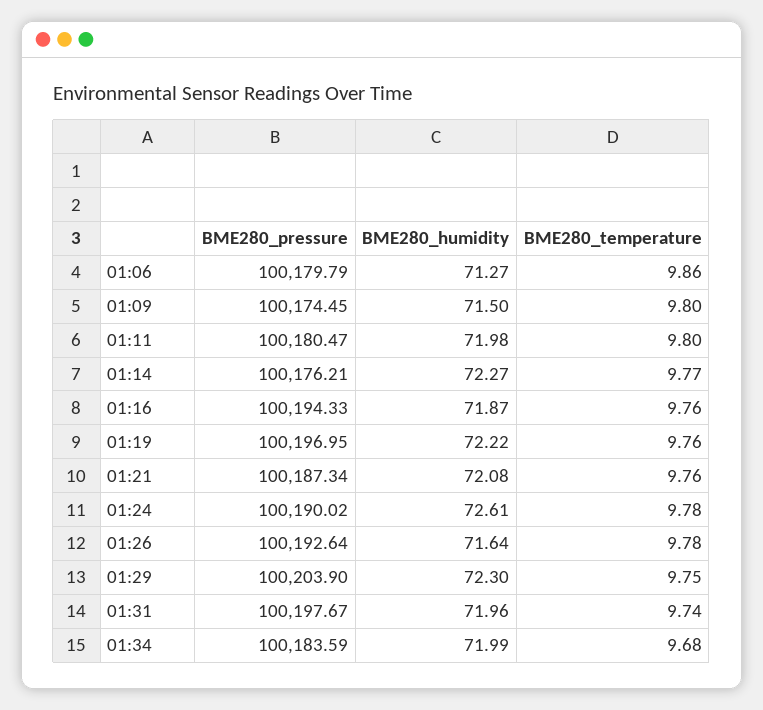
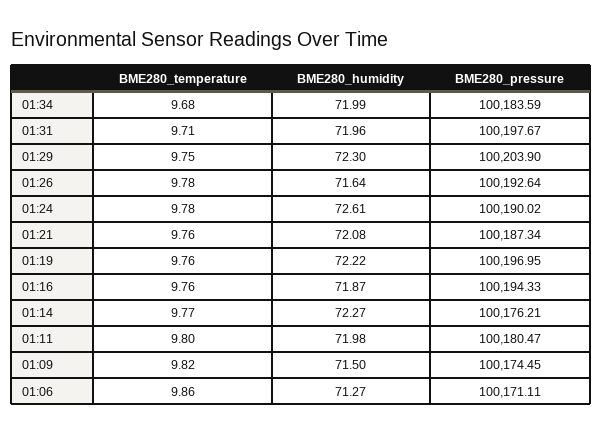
BME280_pressure, 01:06: 100179.79 -> 100171.11
BME280_temperature, 01:09: 9.8 -> 9.82
BME280_temperature, 01:31: 9.74 -> 9.71

